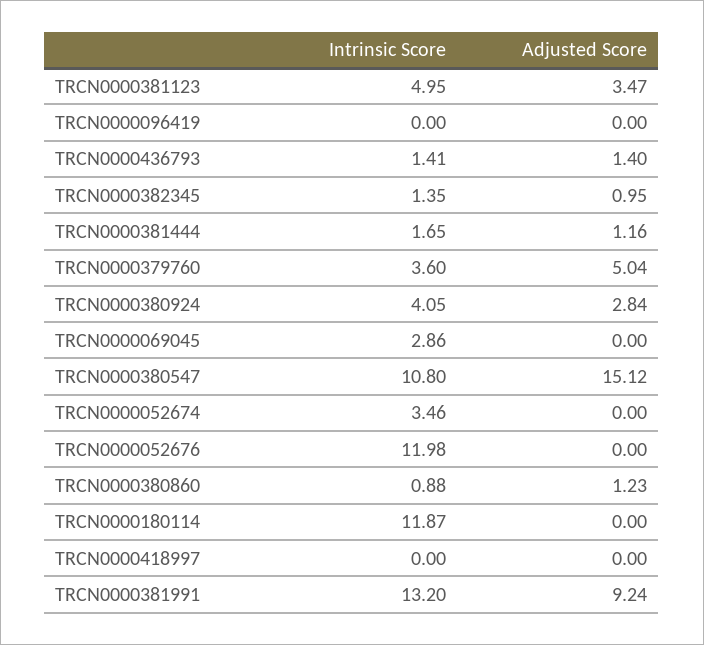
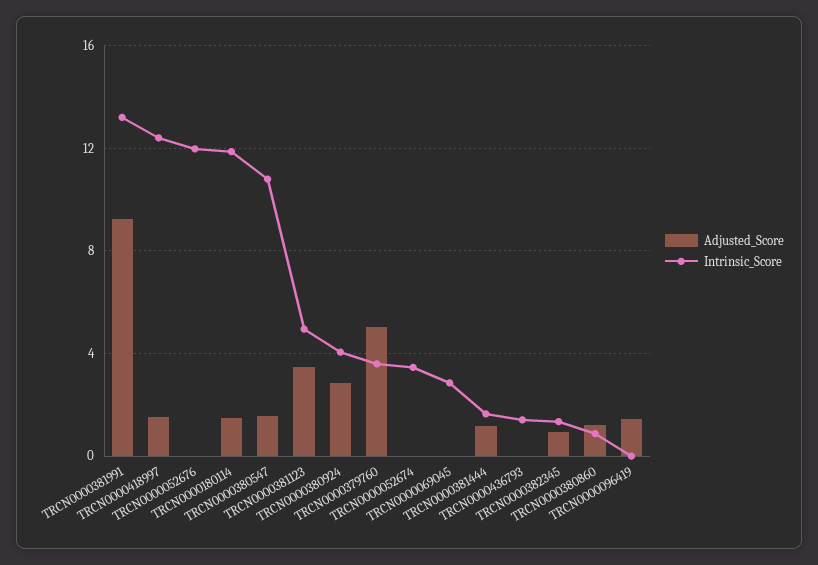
Adjusted Score, TRCN0000096419: 0 -> 1.5
Adjusted Score, TRCN0000436793: 1.4 -> 0
Adjusted Score, TRCN0000380547: 15.12 -> 1.5
Adjusted Score, TRCN0000180114: 0 -> 1.5
Intrinsic Score, TRCN0000418997: 0 -> 12.5
Adjusted Score, TRCN0000418997: 0 -> 1.5

